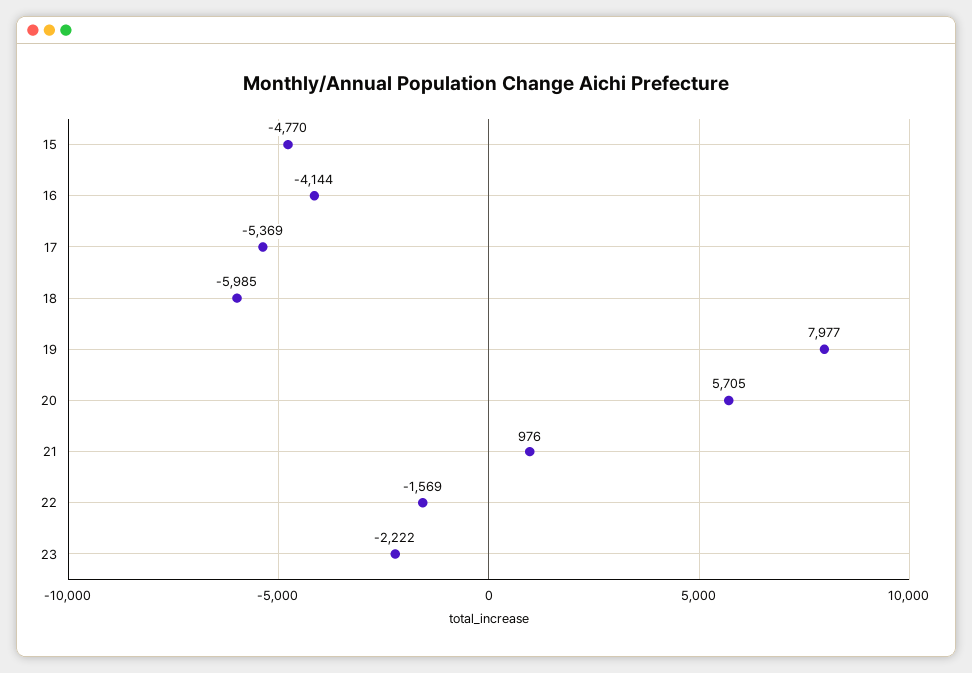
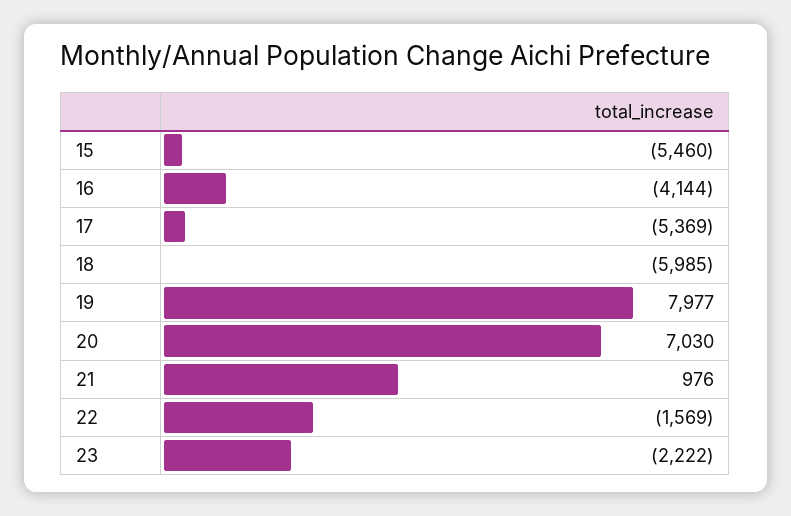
15: -4770 -> -5460
20: 5705 -> 7030

